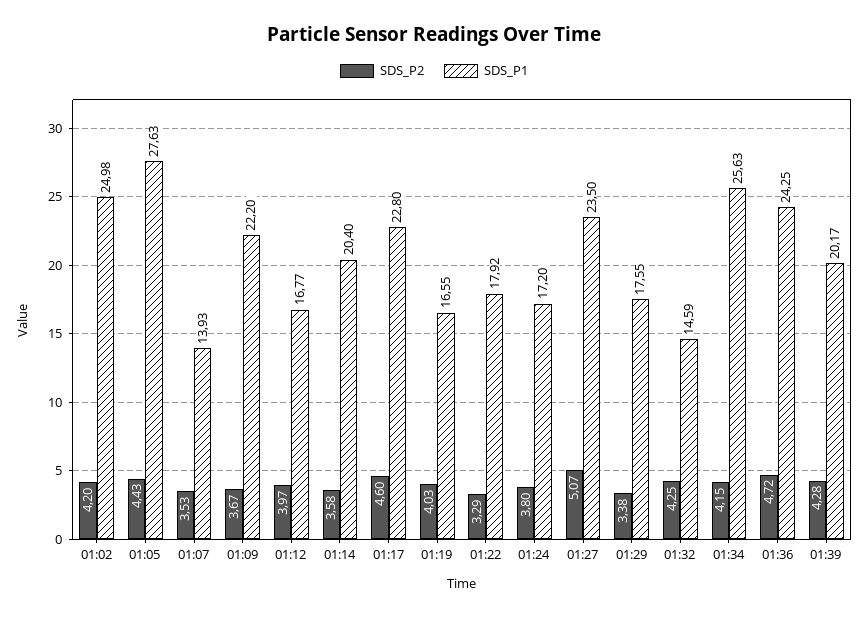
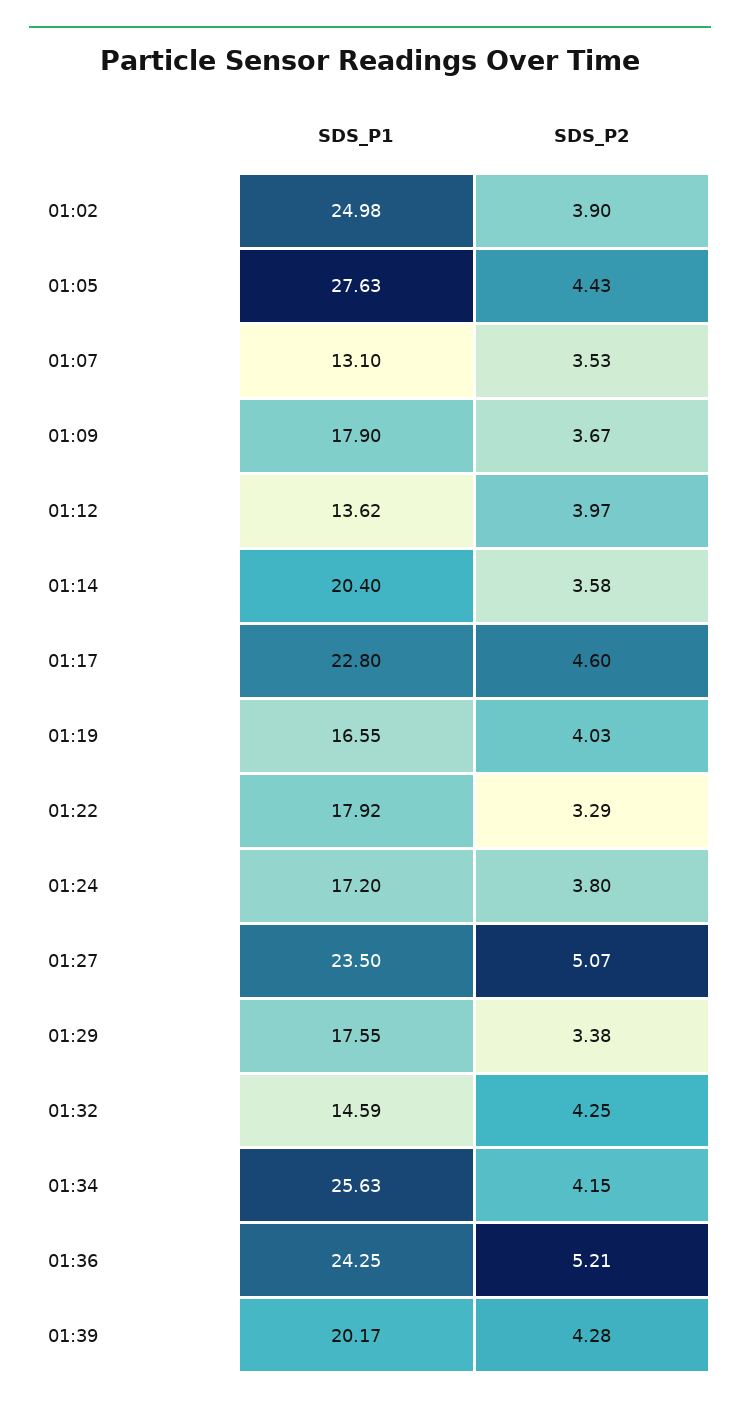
SDS_P2, 01:02: 4.2 -> 3.9
SDS_P1, 01:07: 13.93 -> 13.1
SDS_P1, 01:09: 22.2 -> 17.9
SDS_P1, 01:12: 16.77 -> 13.62
SDS_P2, 01:36: 4.72 -> 5.21

